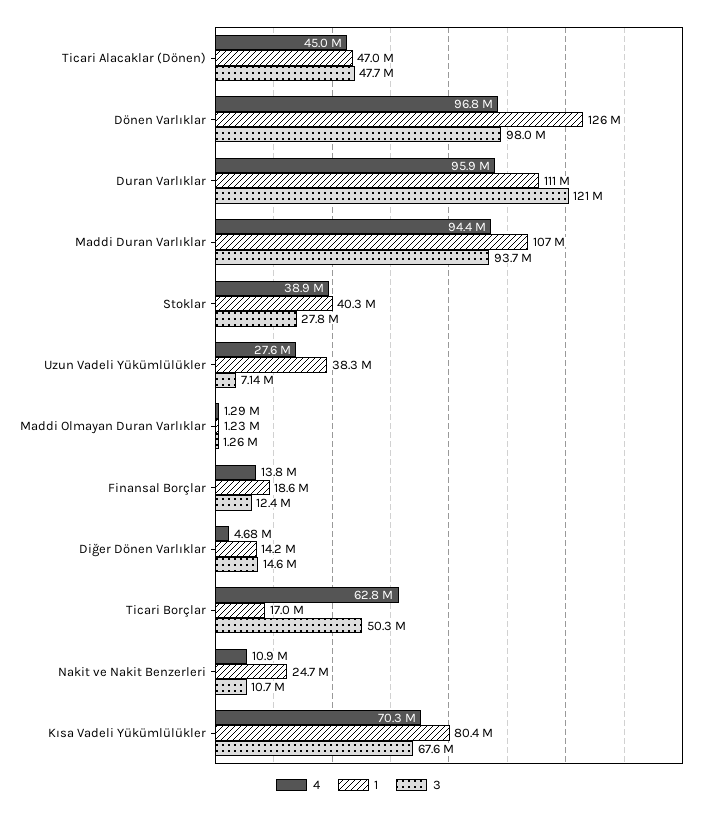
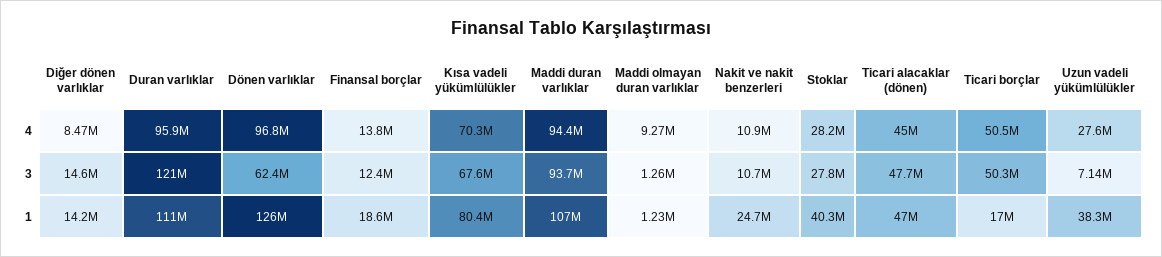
3, Dönen Varlıklar: 98000000 -> 62400000
4, Stoklar: 38900000 -> 28200000
4, Maddi Olmayan Duran Varlıklar: 1290000 -> 9270000
4, Diğer Dönen Varlıklar: 4680000 -> 8470000
4, Ticari Borçlar: 62800000 -> 50500000

